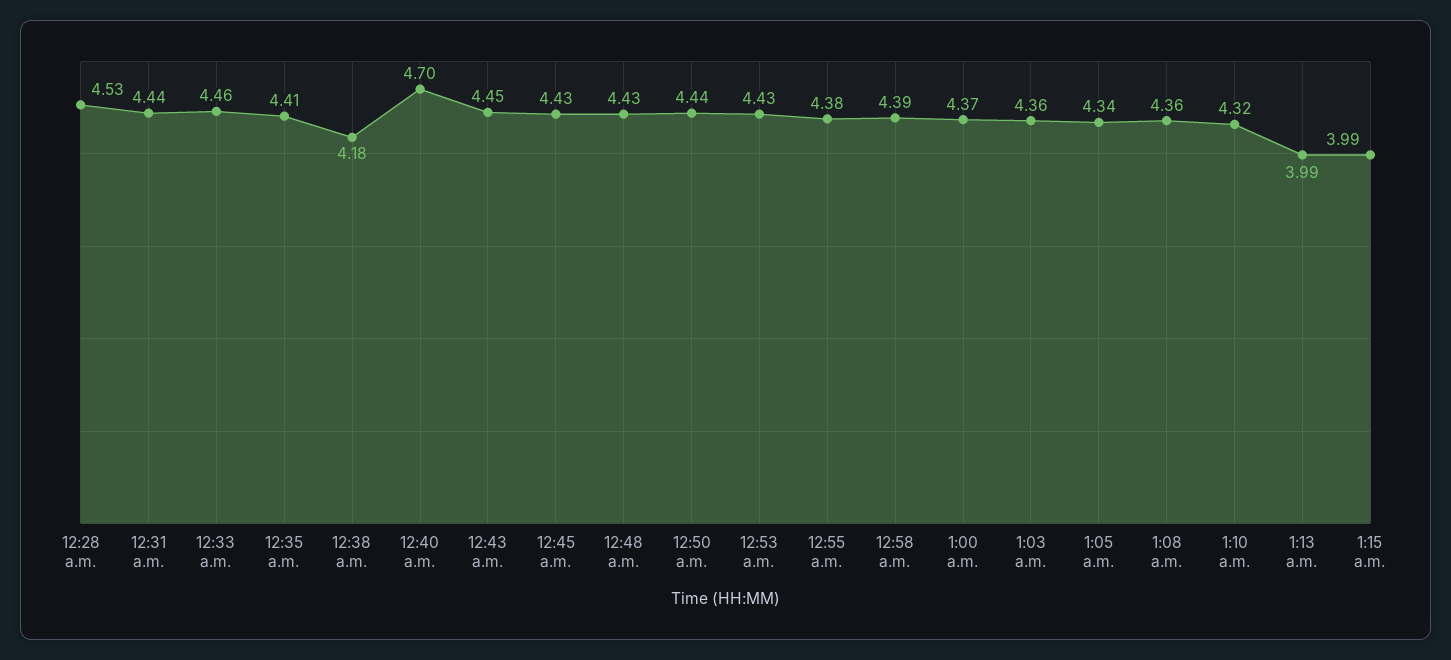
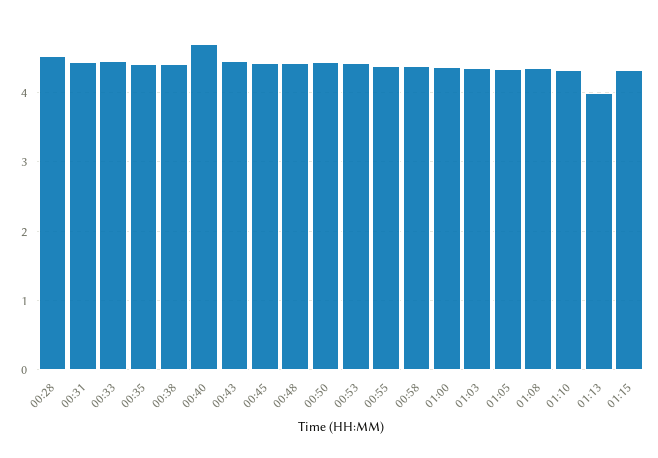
12:38 a.m.: 4.18 -> 4.4
1:15 a.m.: 3.99 -> 4.3

